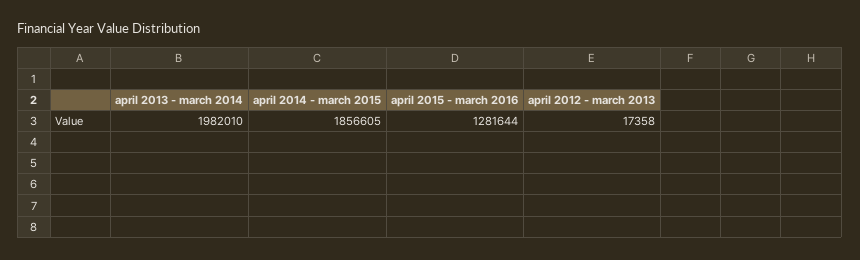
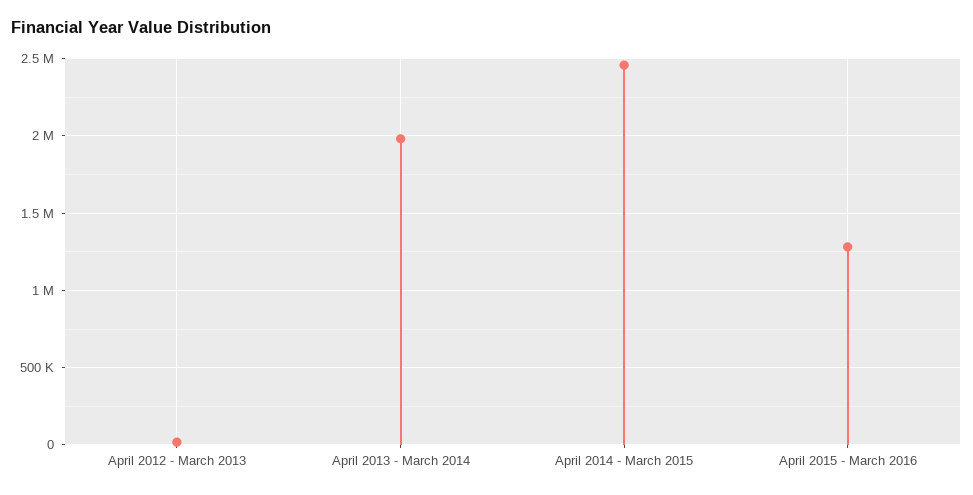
april 2014 - march 2015: 1856605 -> 2450000

